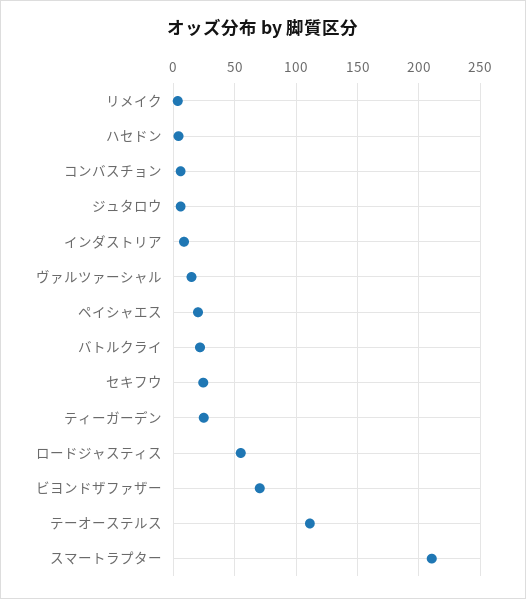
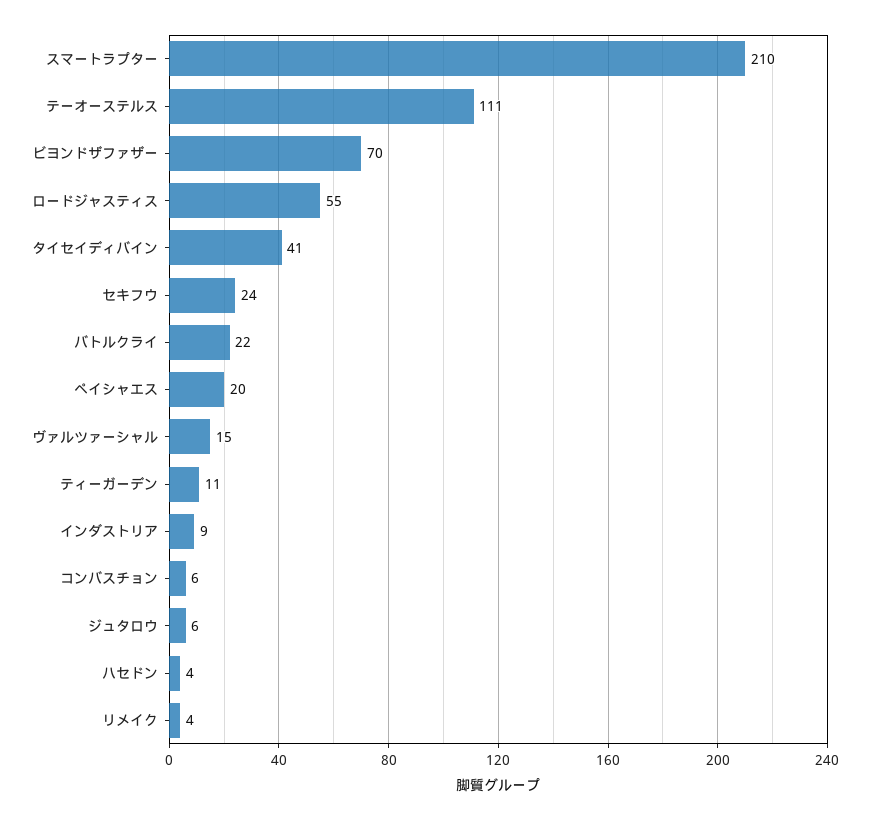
ティーガーデン: 25 -> 11
タイセイディバイン: none -> 41

